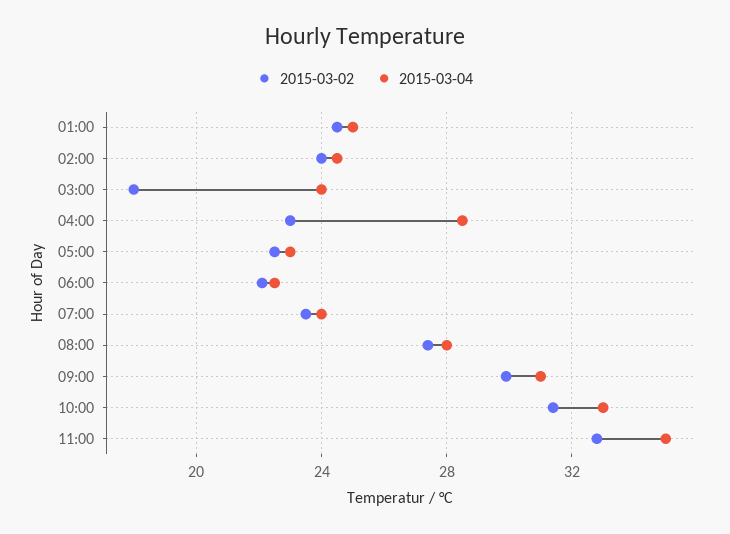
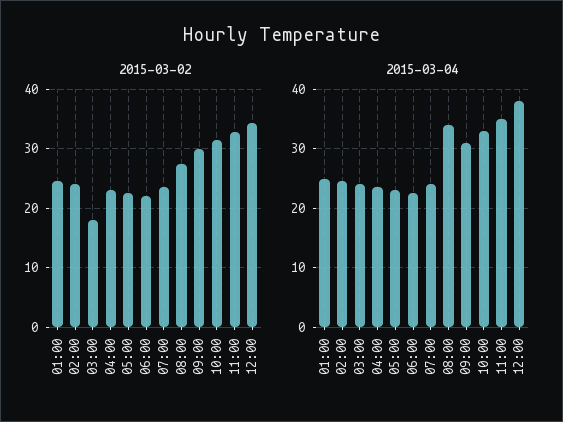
2015-03-04, 04:00: 28.5 -> 24
2015-03-04, 08:00: 28 -> 34
2015-03-02, 12:00: none -> 34
2015-03-04, 12:00: none -> 38

